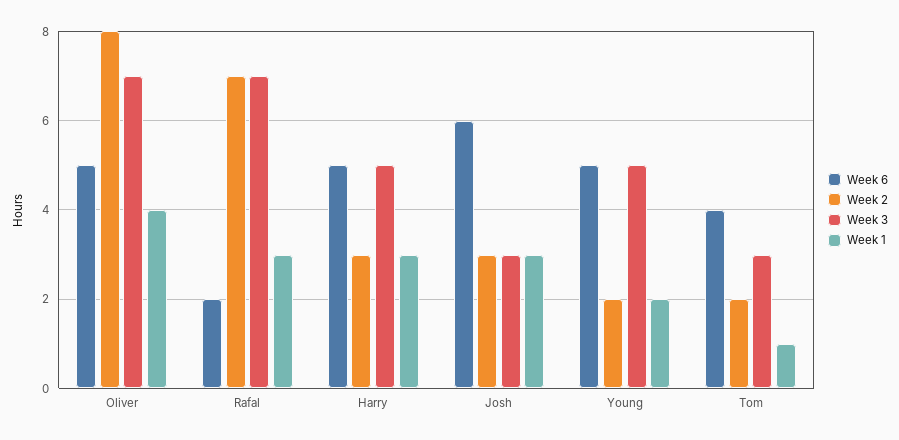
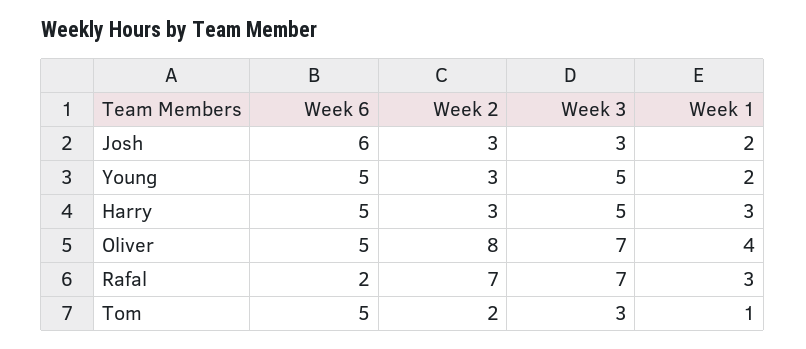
Week 1, Josh: 3 -> 2
Week 2, Young: 2 -> 3
Week 6, Tom: 4 -> 5

